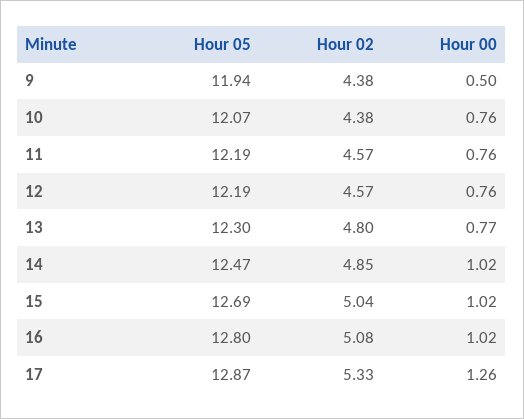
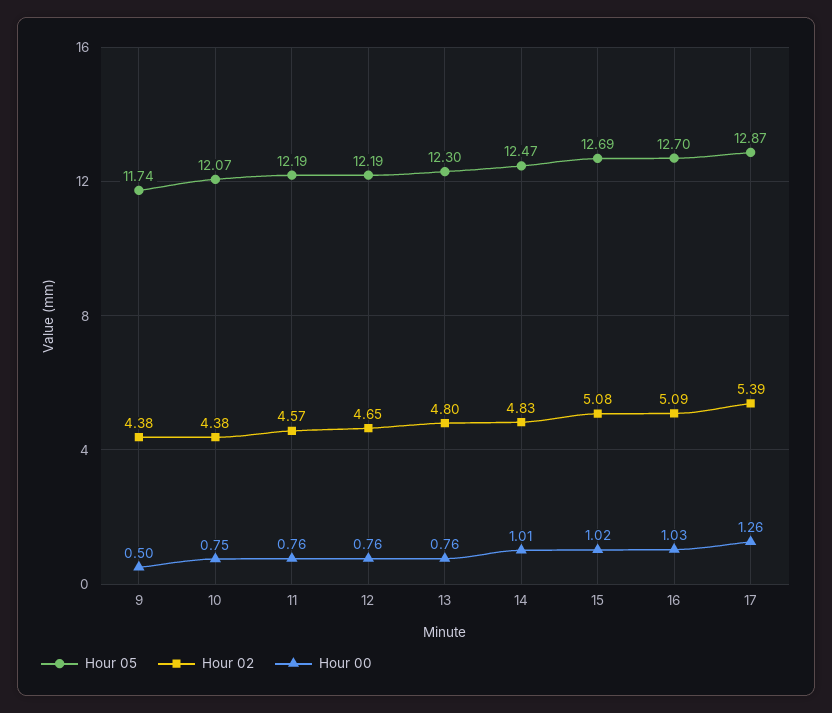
Hour 05, 9: 11.94 -> 11.74
Hour 00, 10: 0.76 -> 0.75
Hour 02, 12: 4.57 -> 4.65
Hour 00, 13: 0.77 -> 0.76
Hour 02, 14: 4.85 -> 4.83
Hour 00, 14: 1.02 -> 1.01
Hour 02, 15: 5.04 -> 5.08
Hour 05, 16: 12.8 -> 12.7
Hour 02, 16: 5.08 -> 5.09
Hour 00, 16: 1.02 -> 1.03
Hour 02, 17: 5.33 -> 5.39

